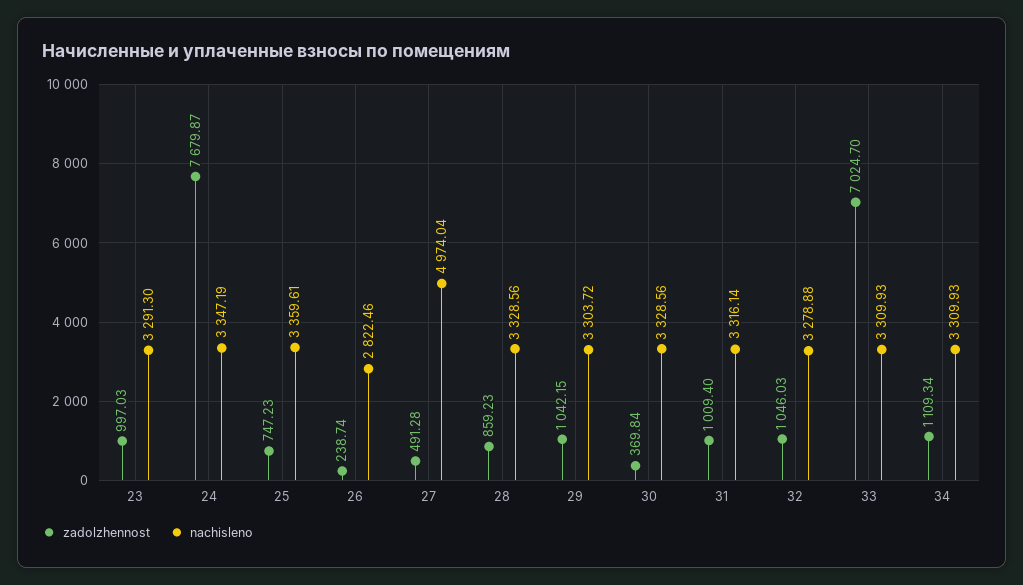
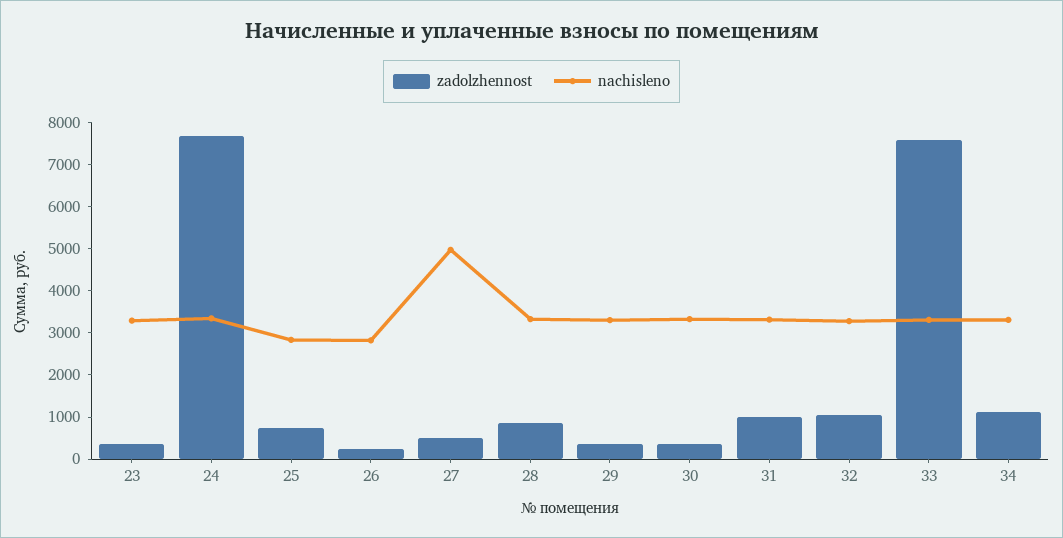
zadolzhennost, 23: 997.03 -> 400
nachisleno, 25: 3359.61 -> 2800
zadolzhennost, 29: 1042.15 -> 400
zadolzhennost, 33: 7024.7 -> 7600

